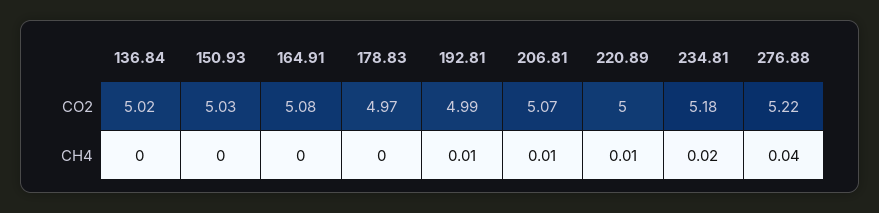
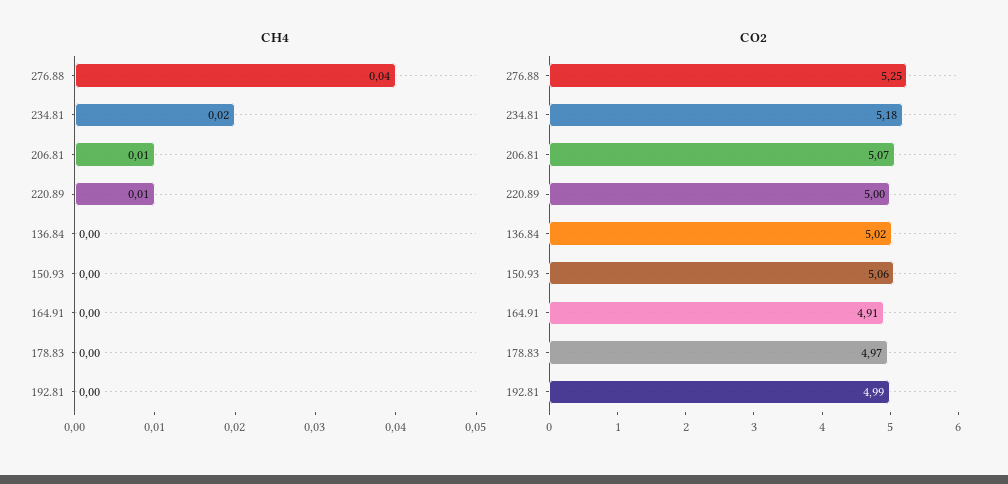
CO2, 150.93: 5.03 -> 5.06
CO2, 164.91: 5.08 -> 4.91
CO2, 276.88: 5.22 -> 5.25
CH4, 192.81: 0.01 -> 0

